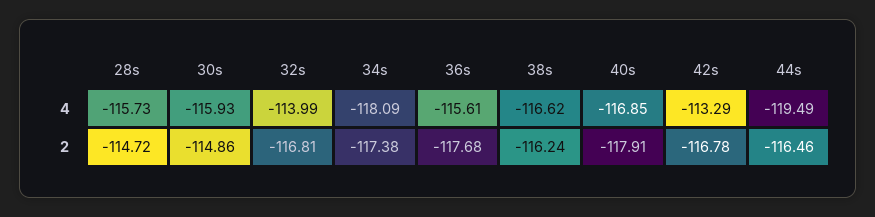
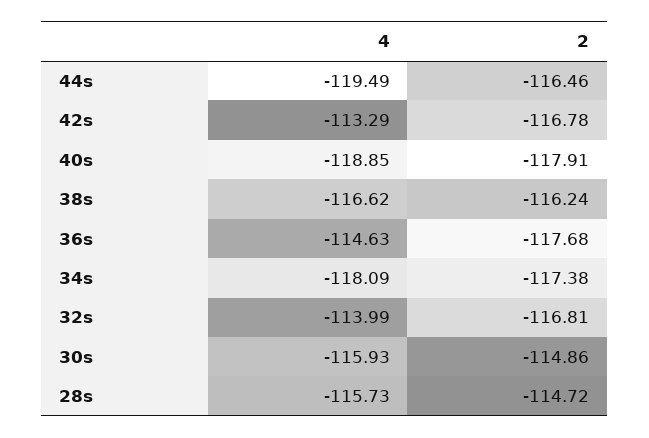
36s, 4: -115.61 -> -114.63
40s, 4: -116.85 -> -118.85

